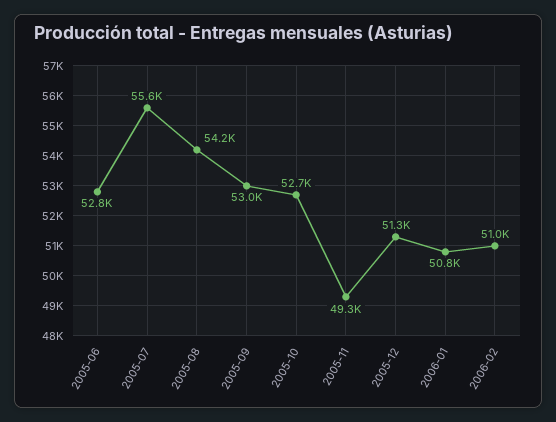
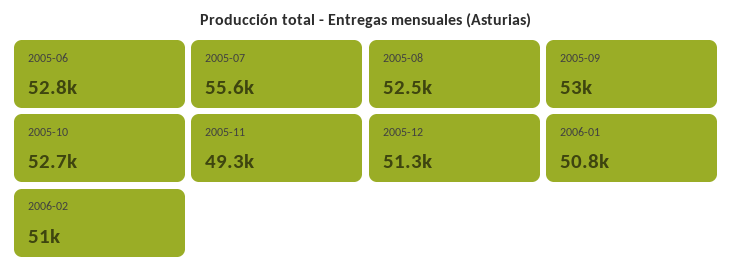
2005-08: 54200 -> 52500

